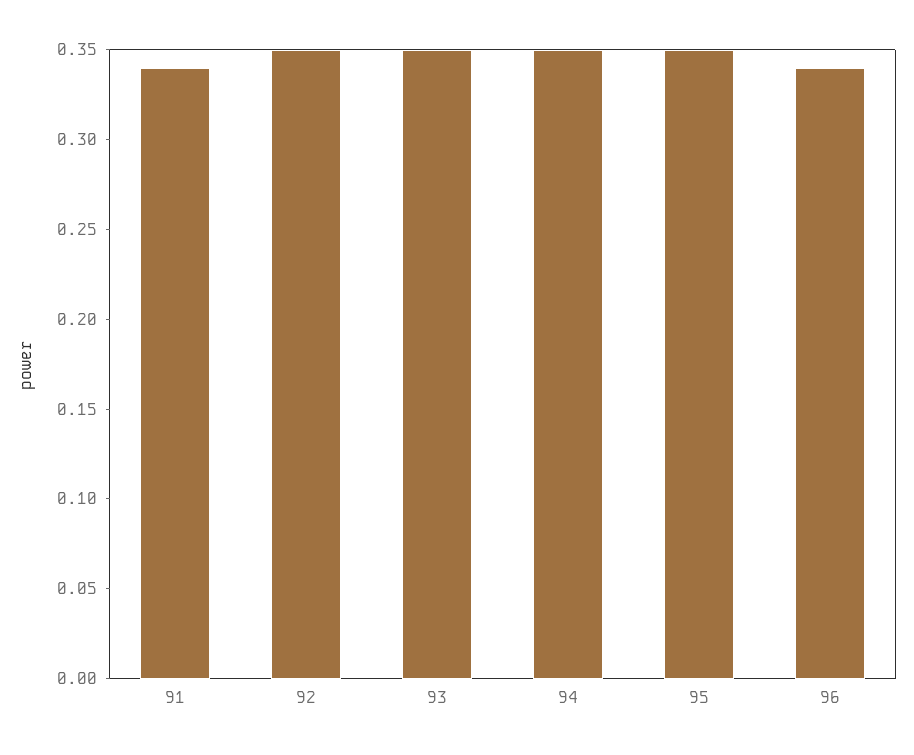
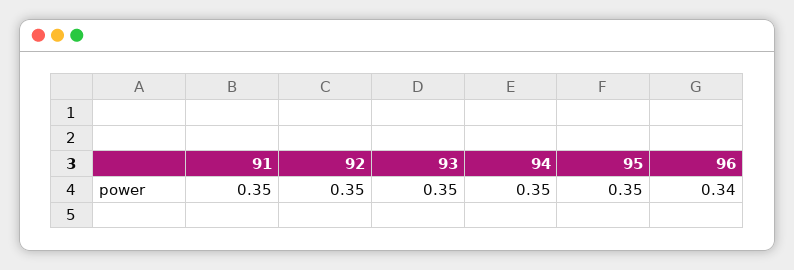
91: 0.34 -> 0.35

